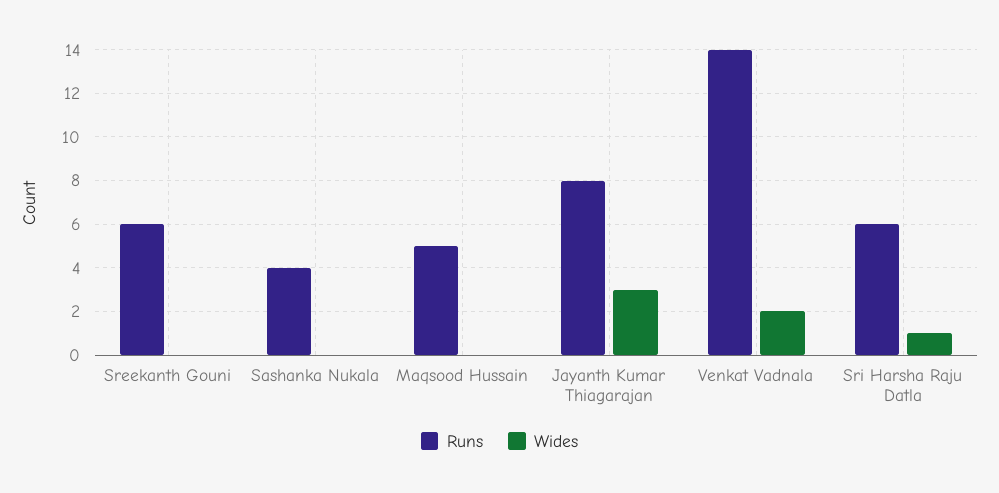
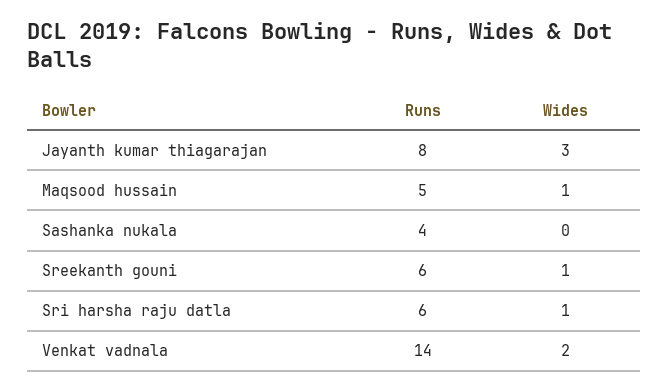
Wides, Sreekanth Gouni: 0 -> 1
Wides, Maqsood Hussain: 0 -> 1

